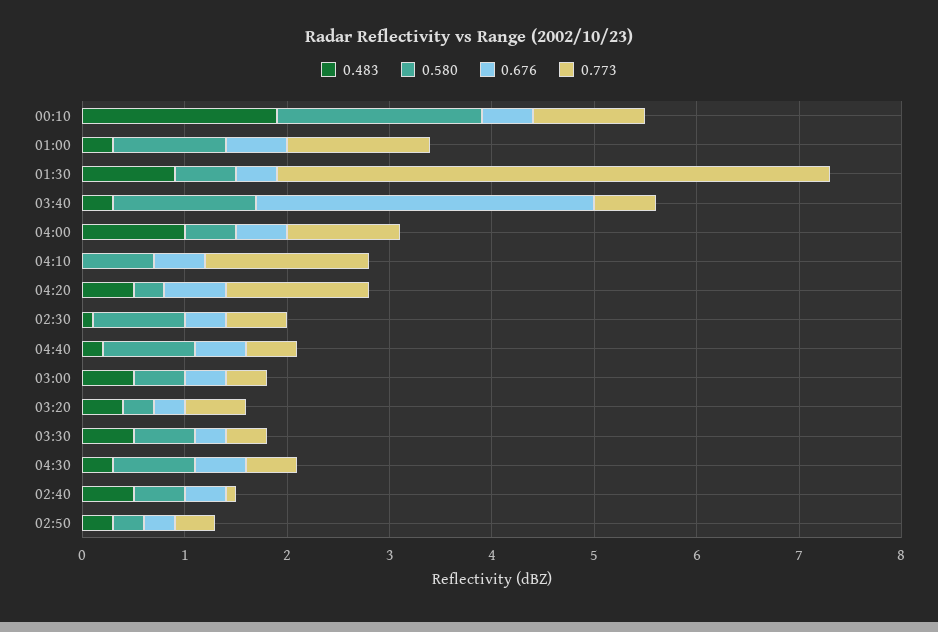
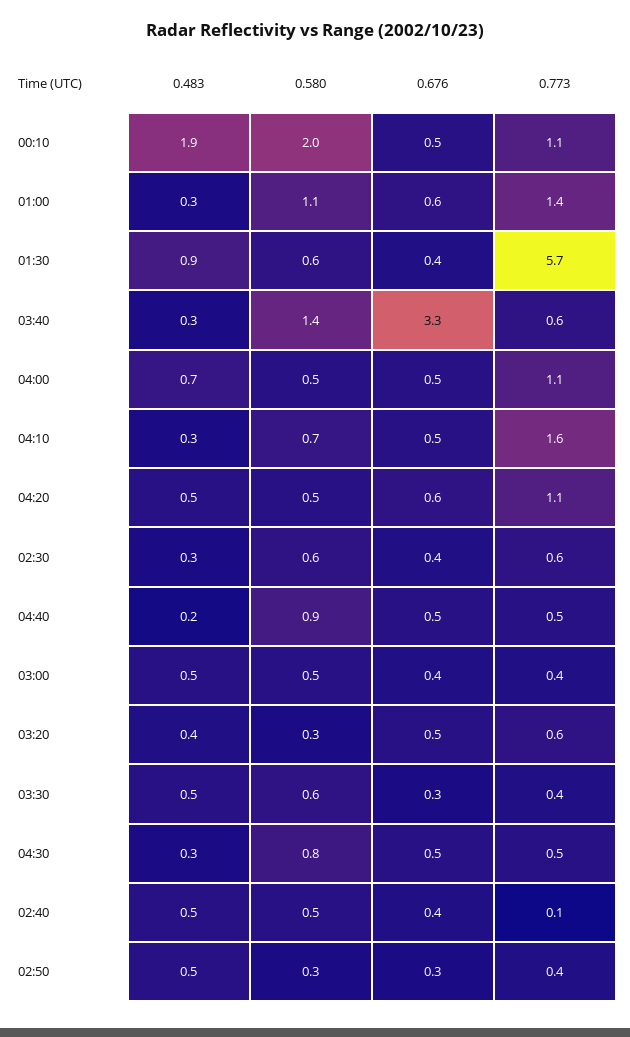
0.773, 01:30: 5.4 -> 5.7
0.483, 04:00: 1 -> 0.7
0.483, 04:10: 0 -> 0.3
0.580, 04:20: 0.3 -> 0.5
0.773, 04:20: 1.4 -> 1.1
0.483, 02:30: 0.1 -> 0.3
0.580, 02:30: 0.9 -> 0.6
0.676, 03:20: 0.3 -> 0.5
0.483, 02:50: 0.3 -> 0.5

